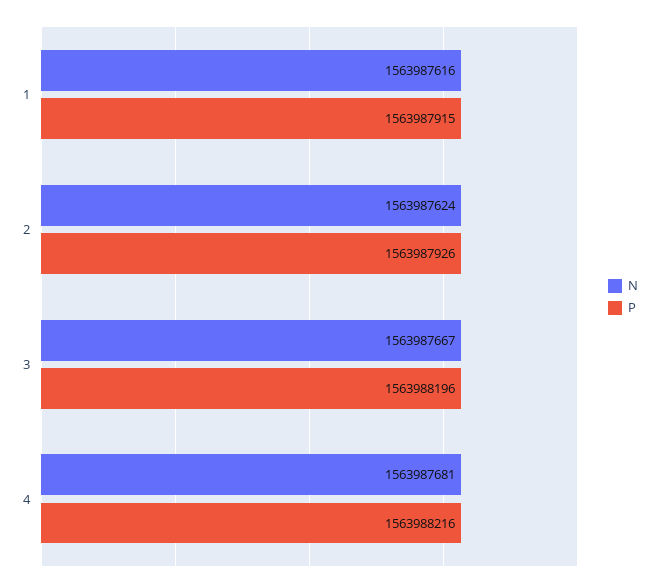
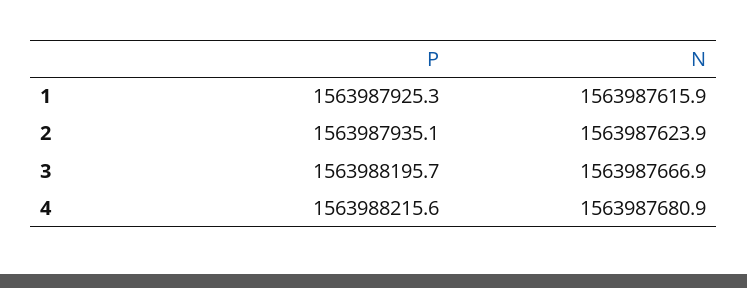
P, 1: 1563987915 -> 1563987925.3
P, 2: 1563987926 -> 1563987935.1

